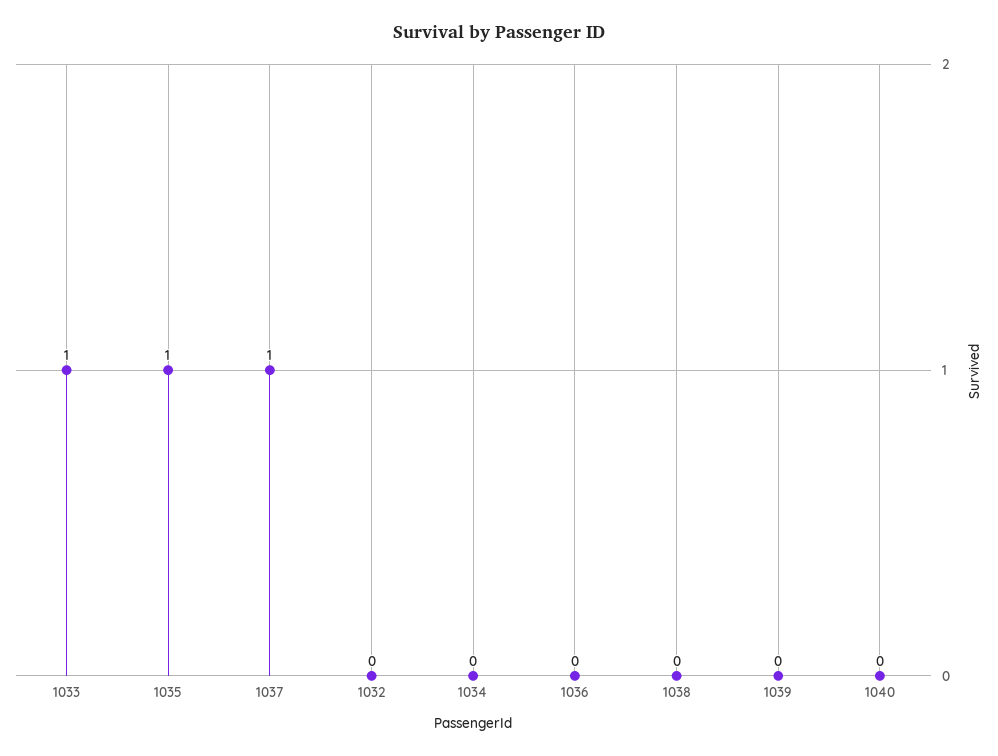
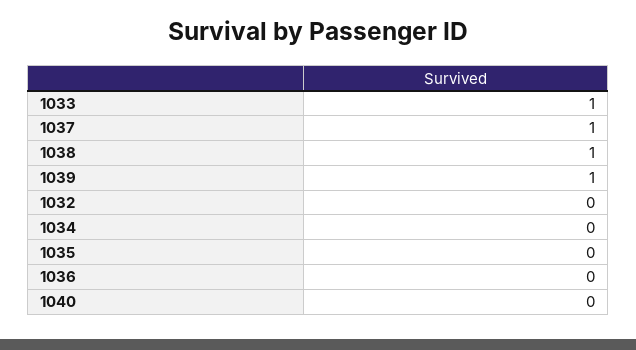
1035: 1 -> 0
1038: 0 -> 1
1039: 0 -> 1

